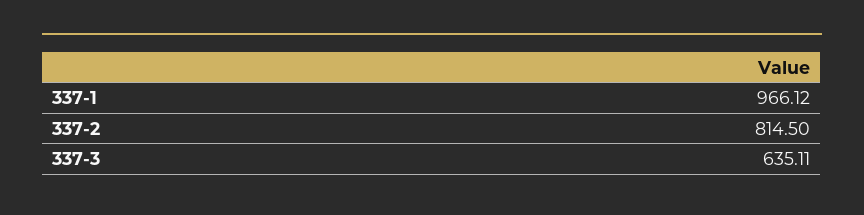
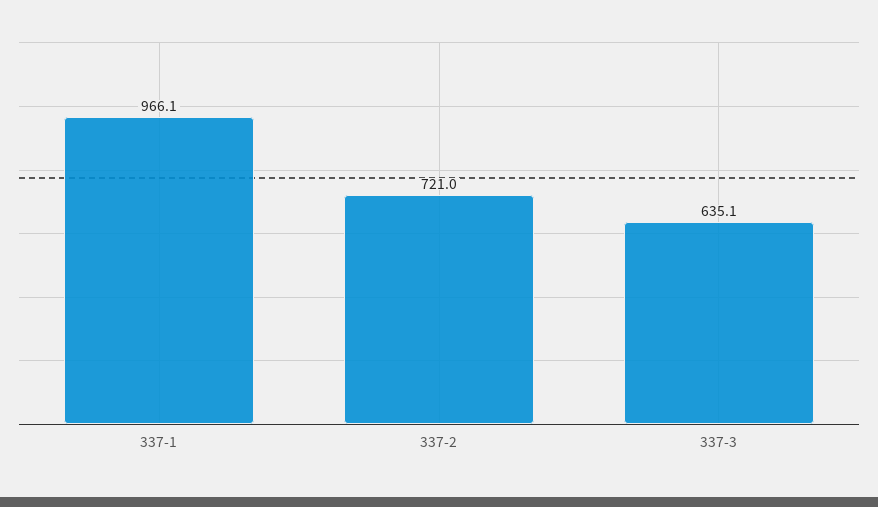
337-2: 814.5 -> 721

